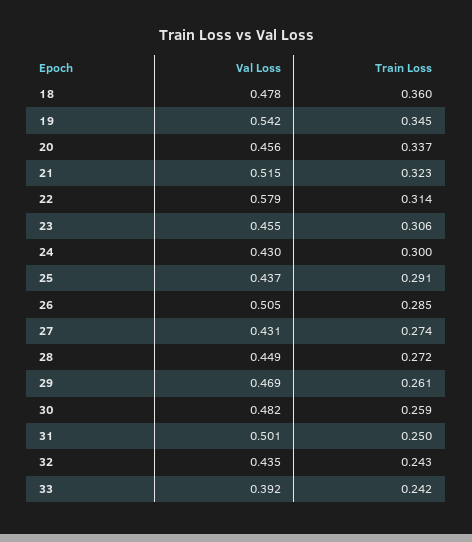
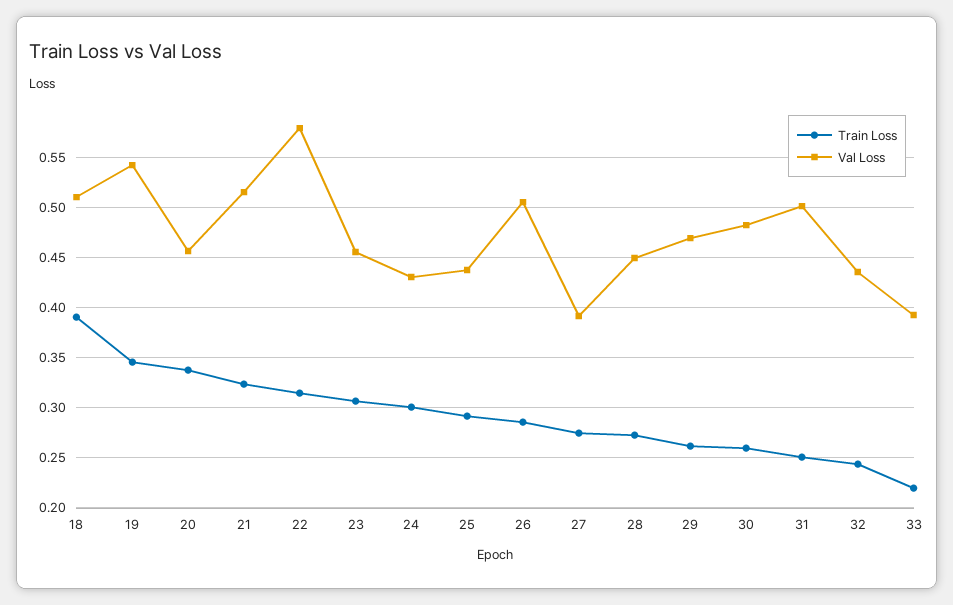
Val Loss, 18: 0.478 -> 0.51
Train Loss, 18: 0.36 -> 0.39
Val Loss, 27: 0.431 -> 0.39
Train Loss, 33: 0.242 -> 0.22

